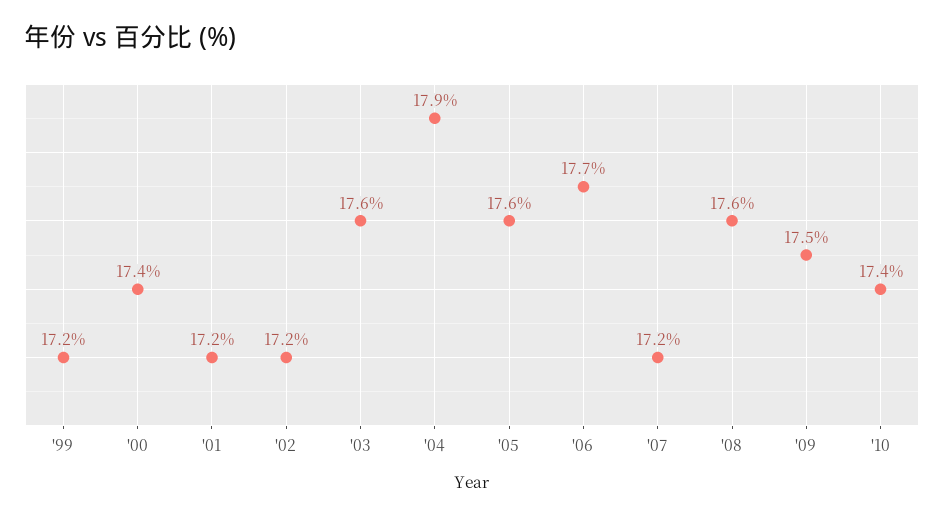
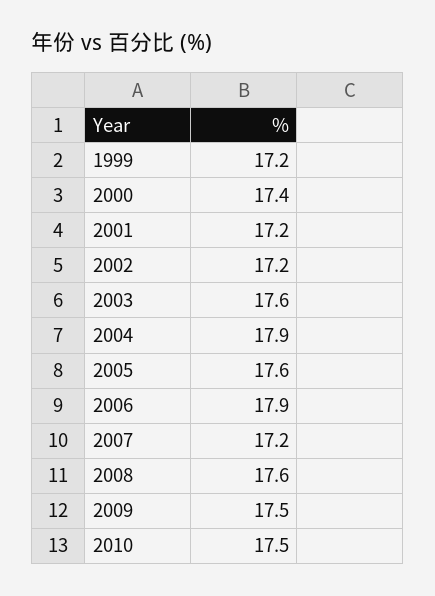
'06: 17.7 -> 17.9
'10: 17.4 -> 17.5

